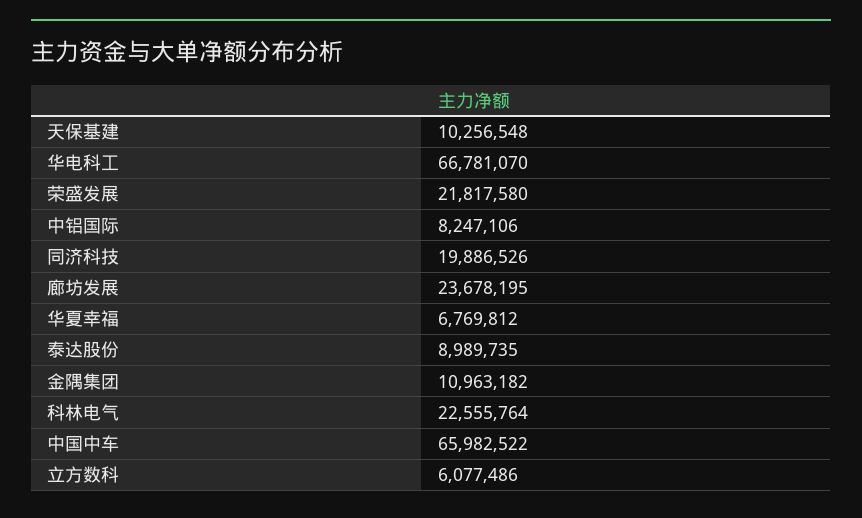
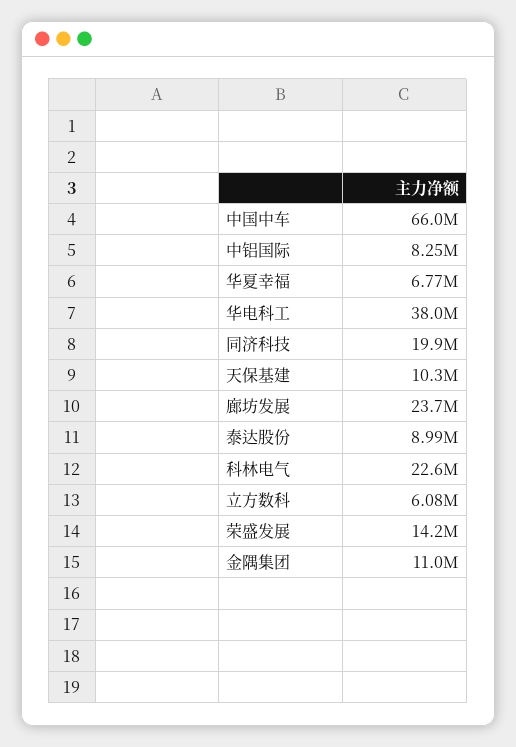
华电科工: 66781070 -> 38000000
荣盛发展: 21817580 -> 14200000

